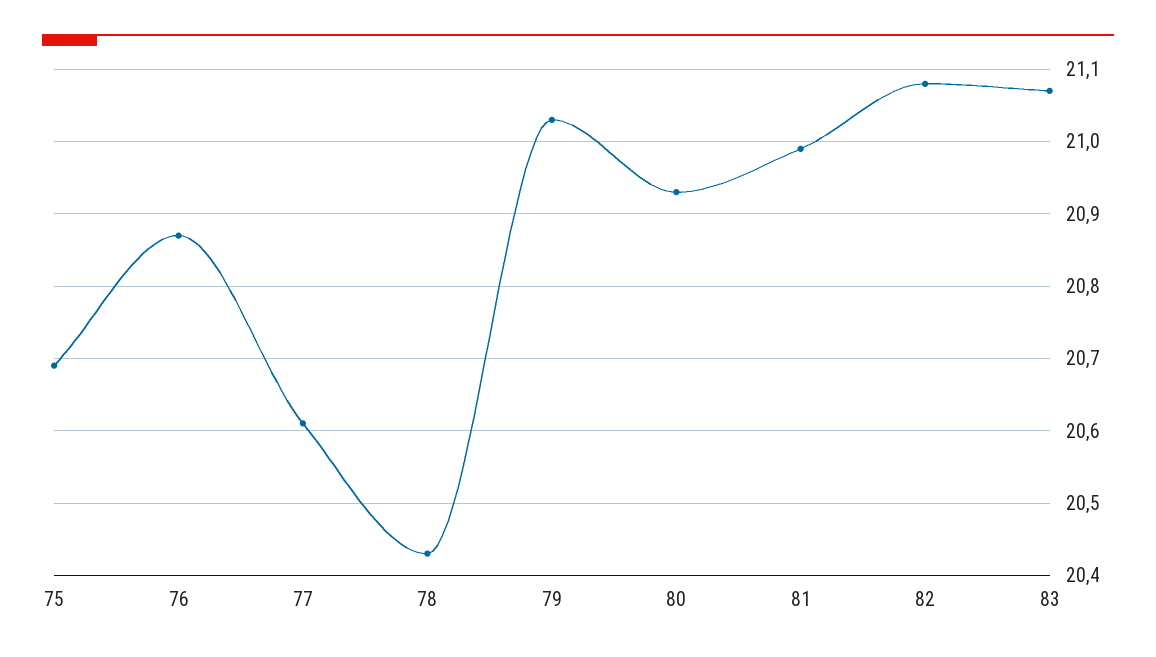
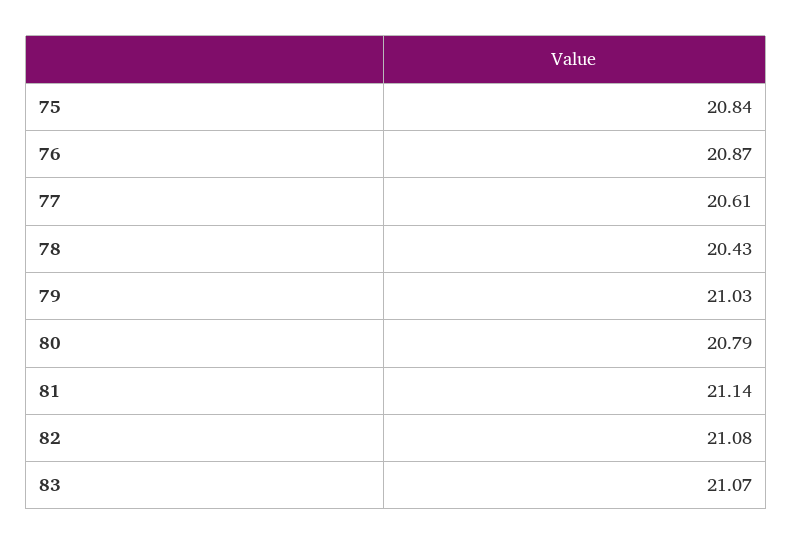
75: 20.69 -> 20.84
80: 20.93 -> 20.79
81: 20.99 -> 21.14

